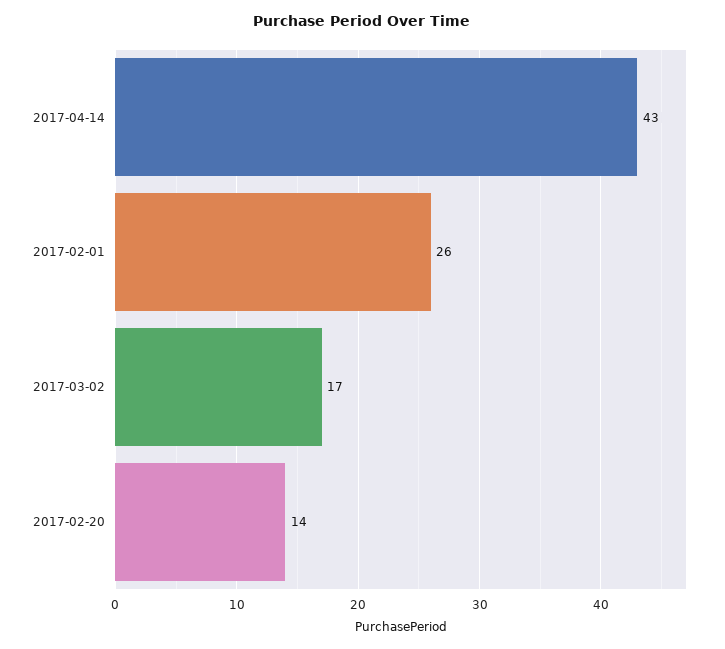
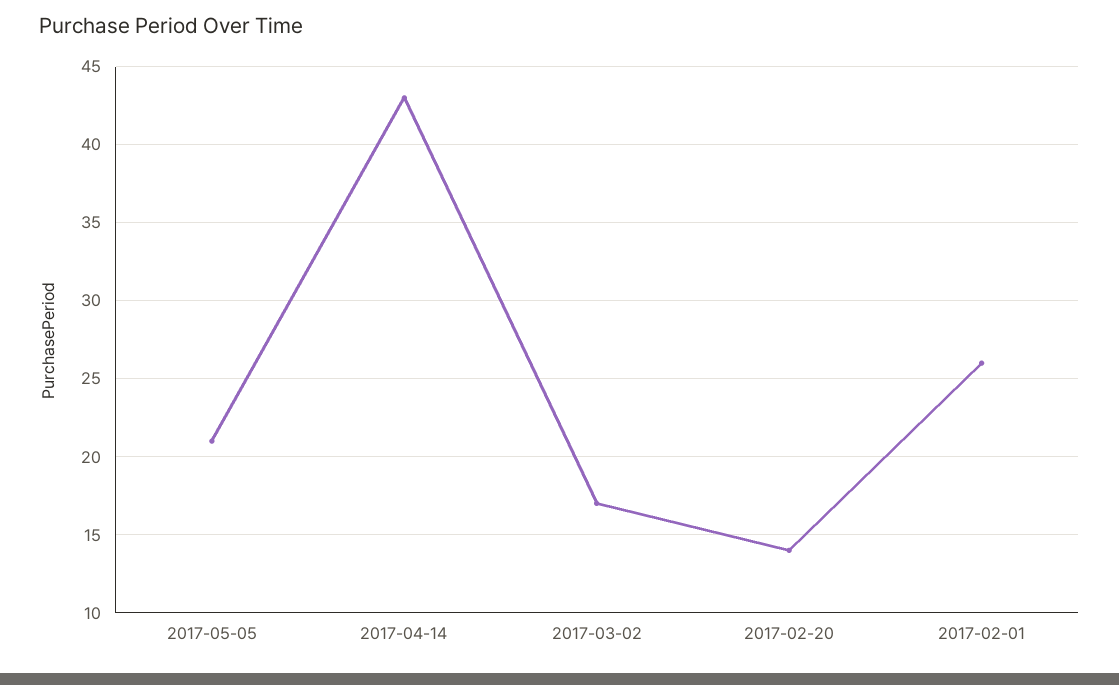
2017-05-05: none -> 21

